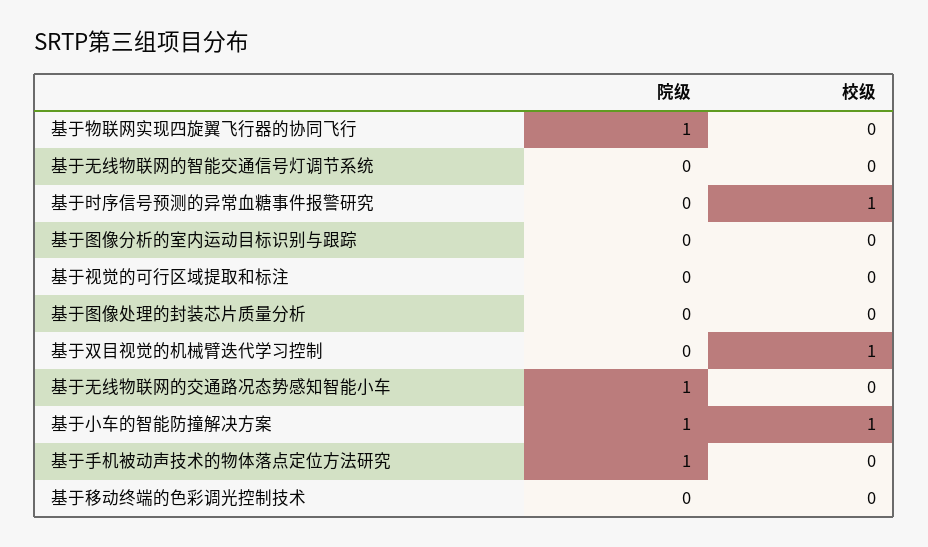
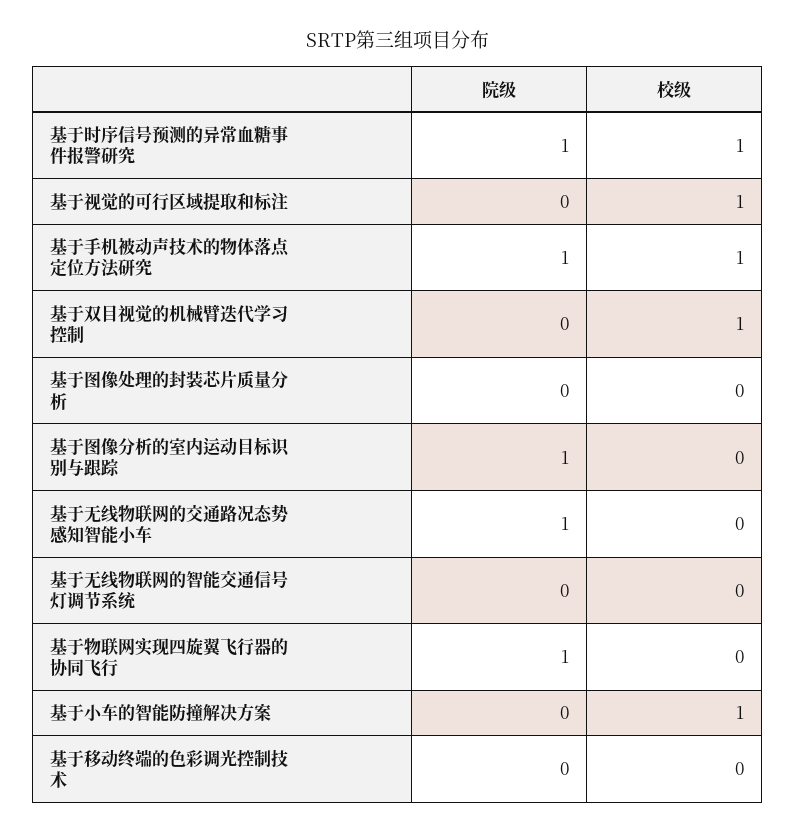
院级, 基于时序信号预测的异常血糖事件报警研究: 0 -> 1
院级, 基于图像分析的室内运动目标识别与跟踪: 0 -> 1
校级, 基于视觉的可行区域提取和标注: 0 -> 1
院级, 基于小车的智能防撞解决方案: 1 -> 0
校级, 基于手机被动声技术的物体落点定位方法研究: 0 -> 1

